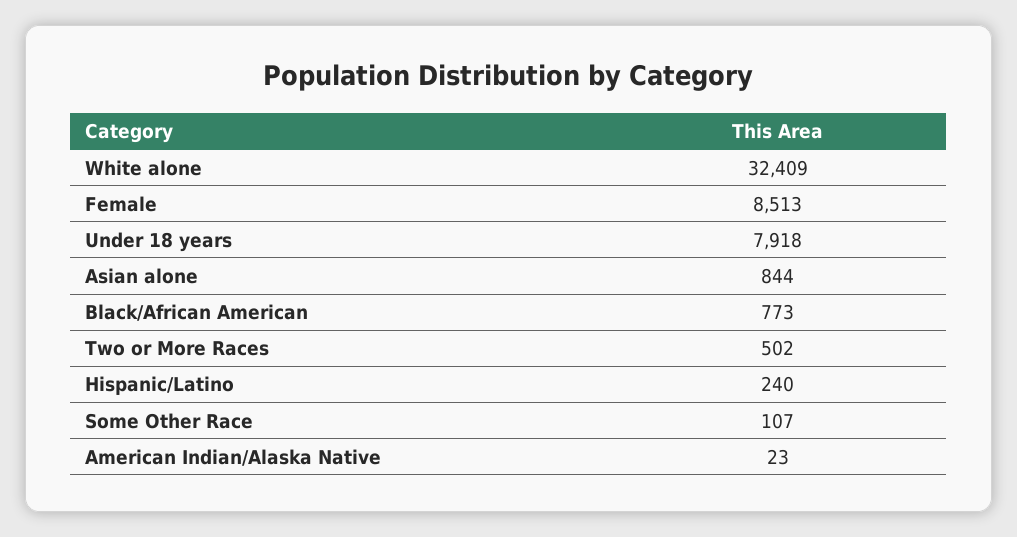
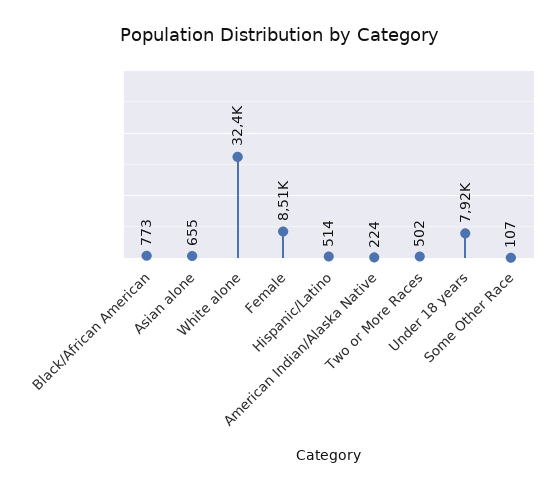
Asian alone: 844 -> 655
Hispanic/Latino: 240 -> 514
American Indian/Alaska Native: 23 -> 224

